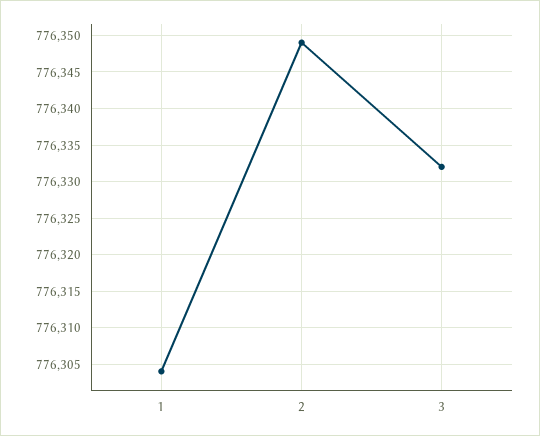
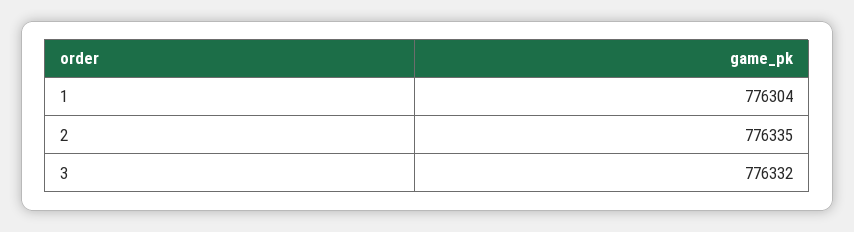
2: 776349 -> 776335

